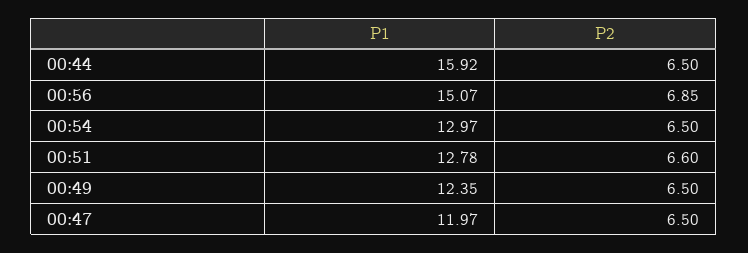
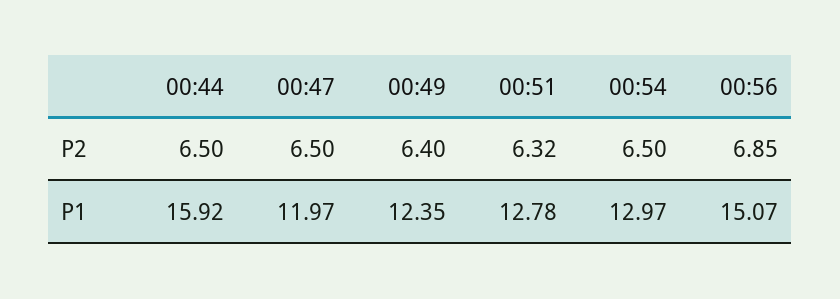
P2, 00:51: 6.6 -> 6.32
P2, 00:49: 6.5 -> 6.4

